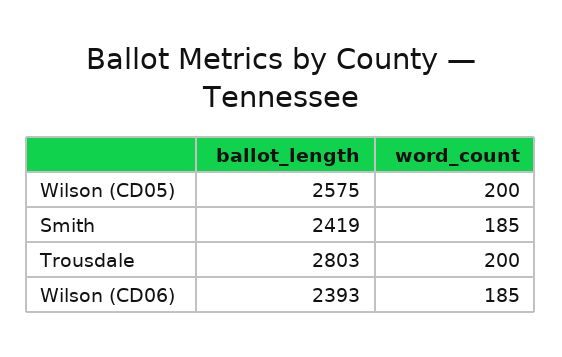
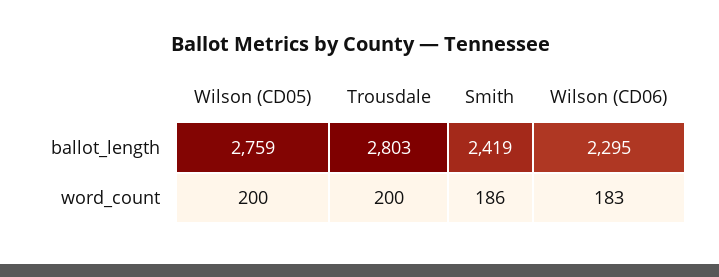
ballot_length, Wilson (CD05): 2575 -> 2759
word_count, Smith: 185 -> 186
ballot_length, Wilson (CD06): 2393 -> 2295
word_count, Wilson (CD06): 185 -> 183

